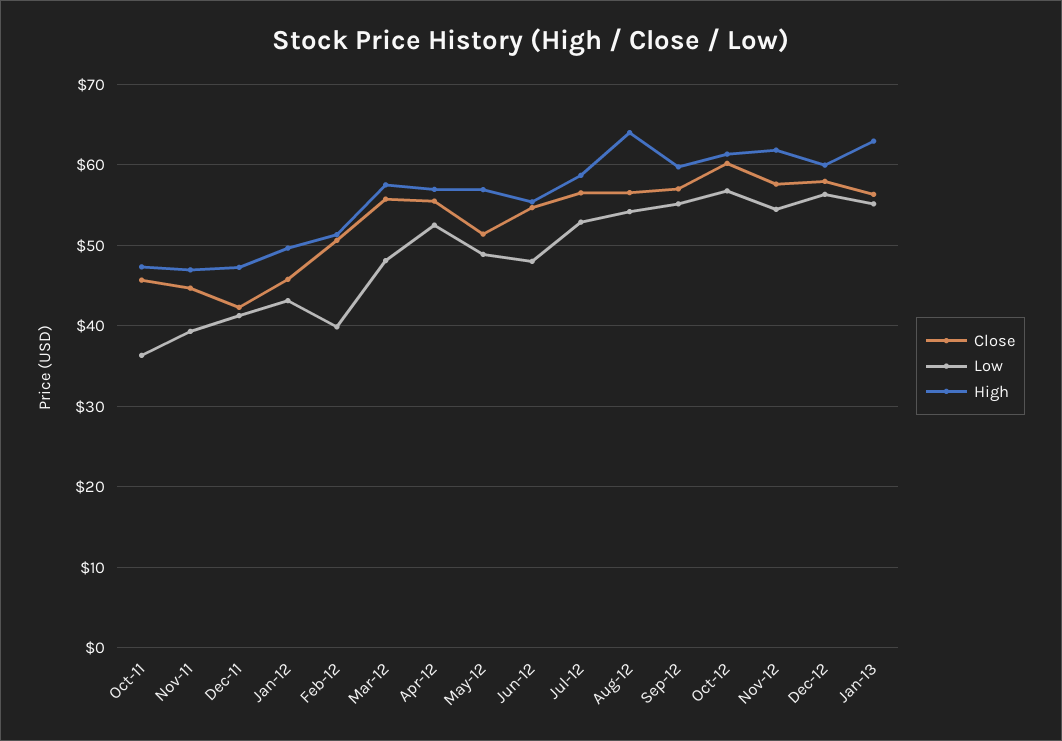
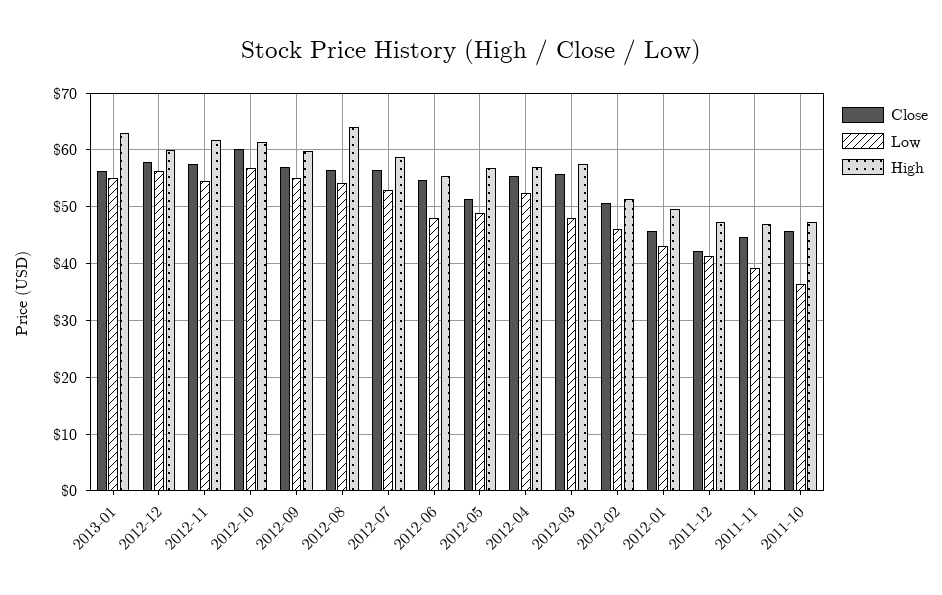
Low, Feb-12: 40 -> 46

